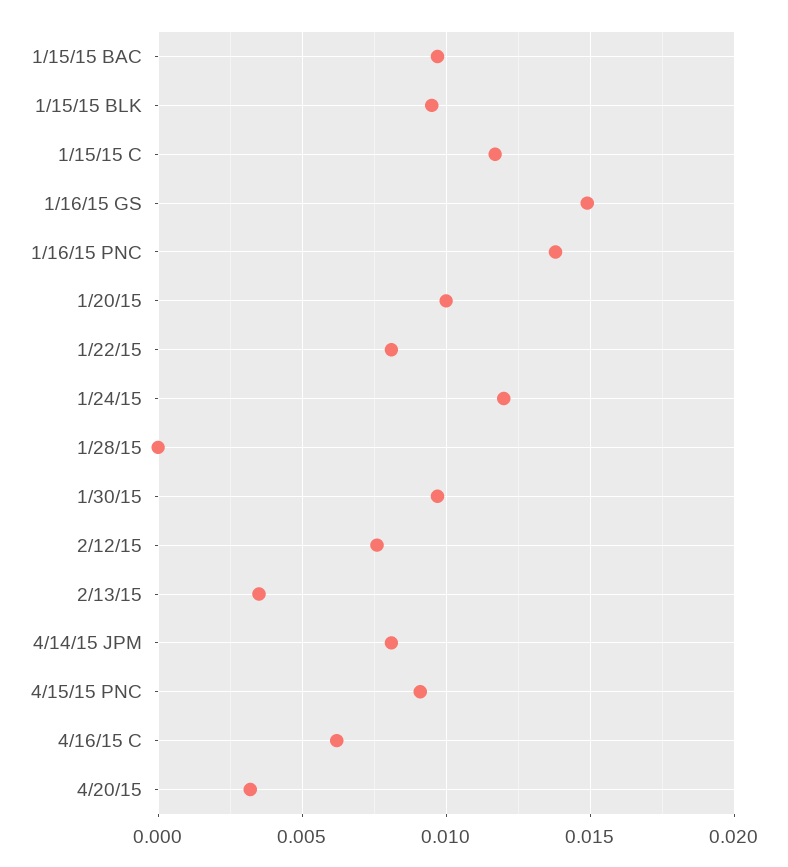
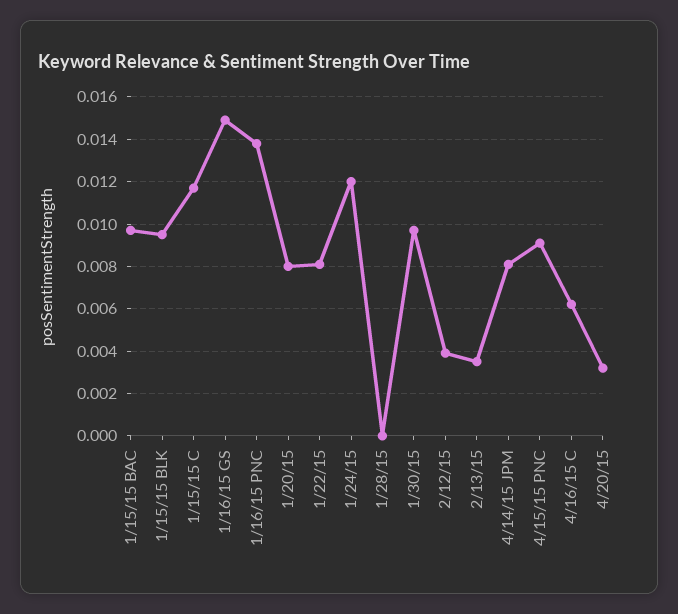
1/20/15: 0.01 -> 0.008
2/12/15: 0.0075 -> 0.004

